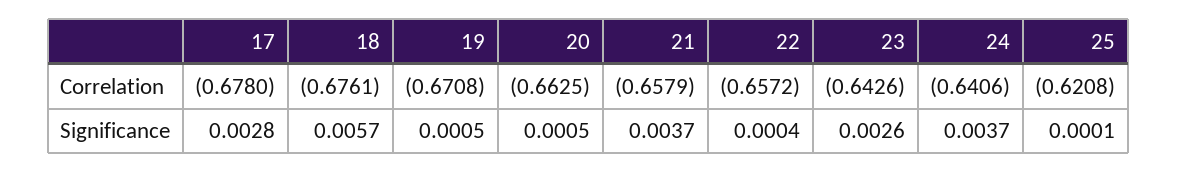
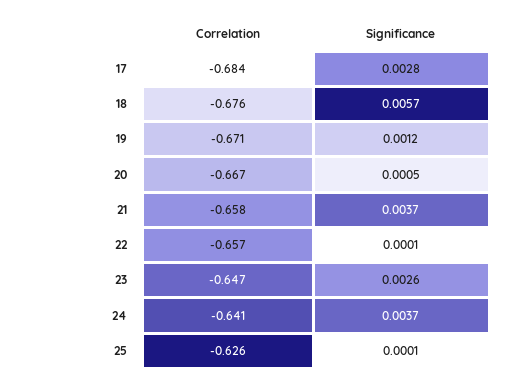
17, Correlation: -0.678 -> -0.684
20, Correlation: -0.6625 -> -0.667
23, Correlation: -0.6426 -> -0.647
25, Correlation: -0.6208 -> -0.626
19, Significance: 0.0005 -> 0.0012
22, Significance: 0.0004 -> 0.0001

